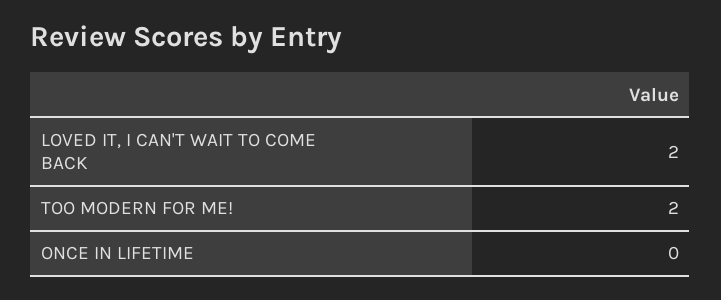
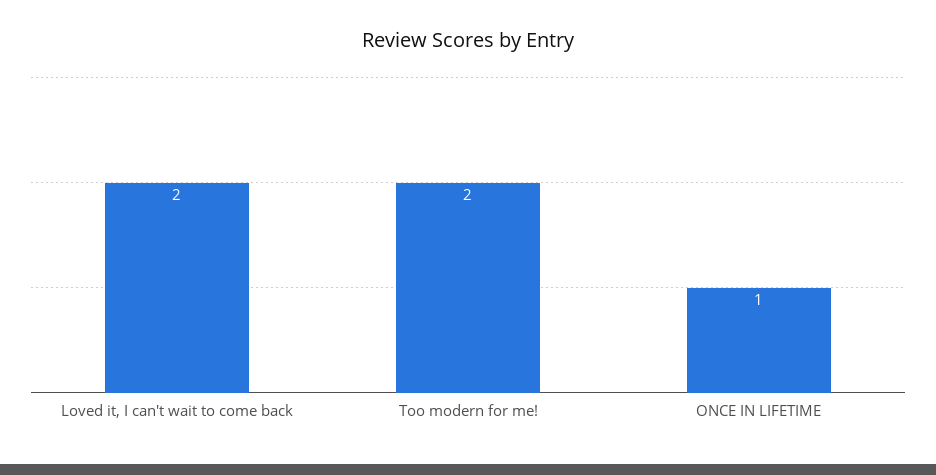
ONCE IN LIFETIME: 0 -> 1

